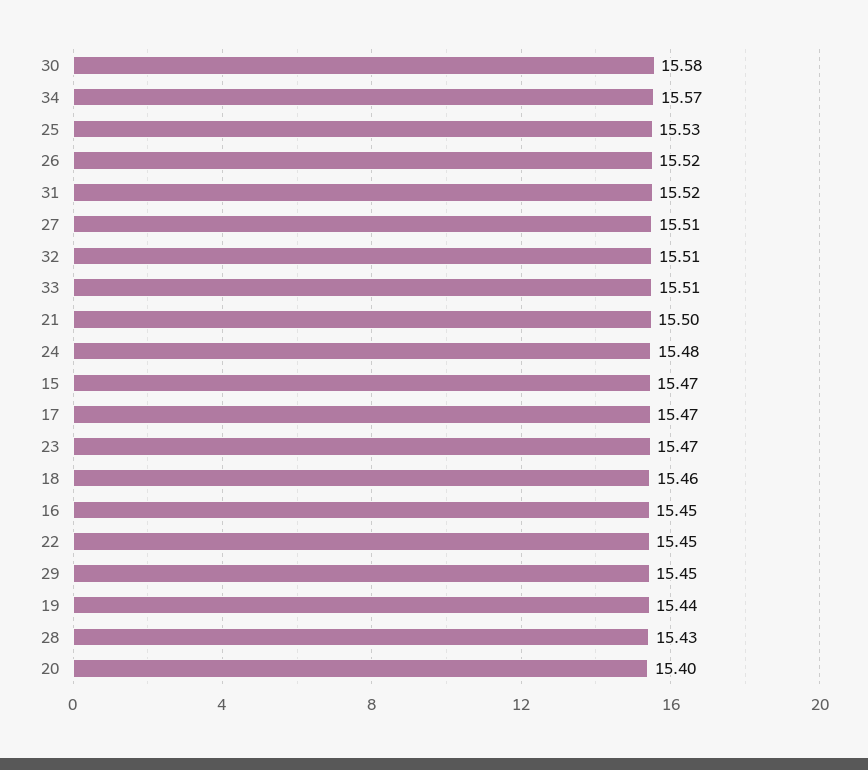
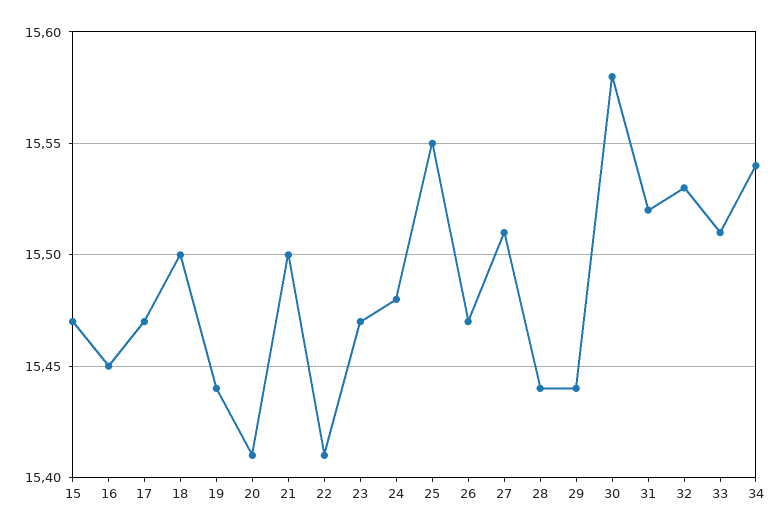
34: 15.57 -> 15.54
25: 15.53 -> 15.55
26: 15.52 -> 15.47
32: 15.51 -> 15.53
18: 15.46 -> 15.5
22: 15.45 -> 15.41
29: 15.45 -> 15.44
28: 15.43 -> 15.44
20: 15.4 -> 15.41

